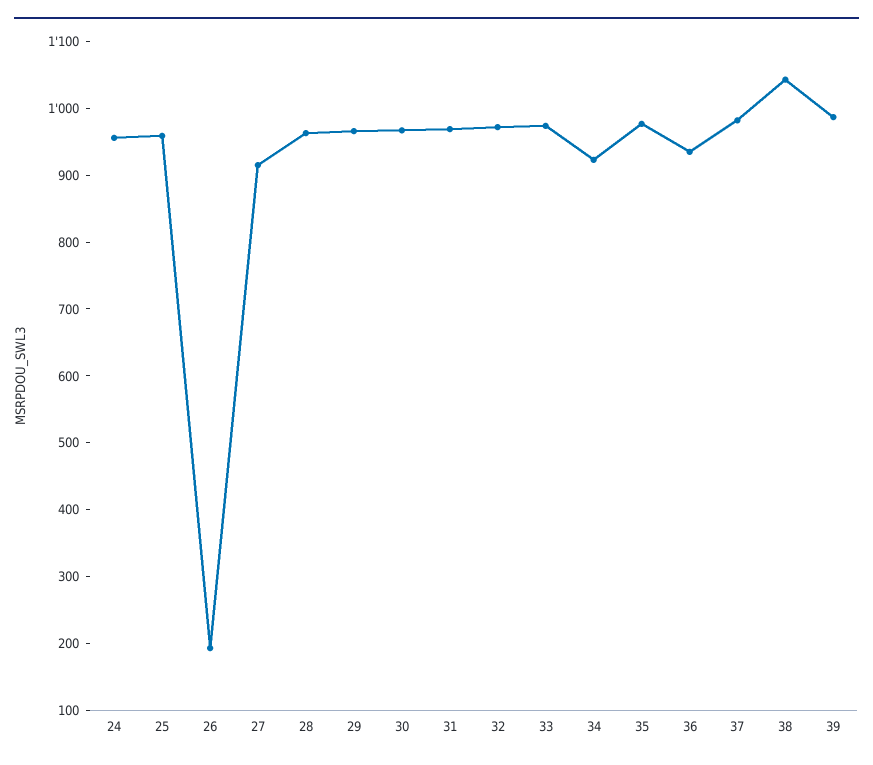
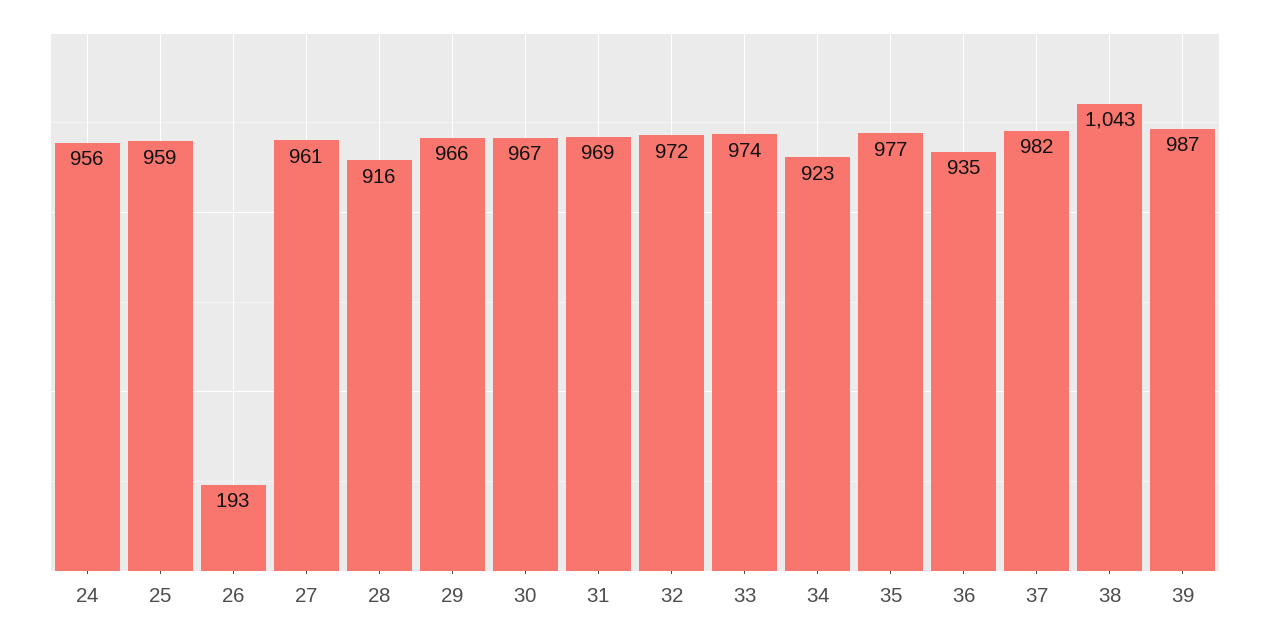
27: 920 -> 961
28: 960 -> 916

